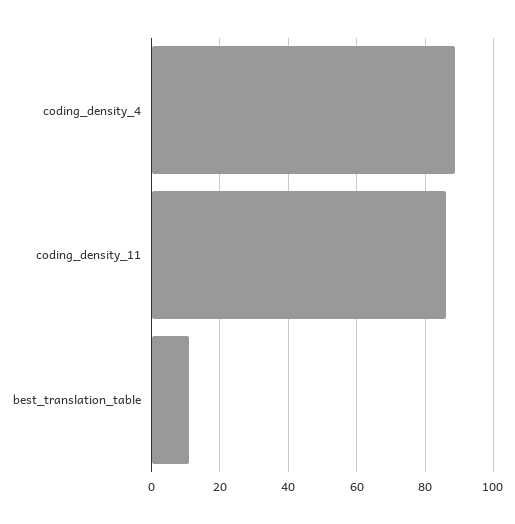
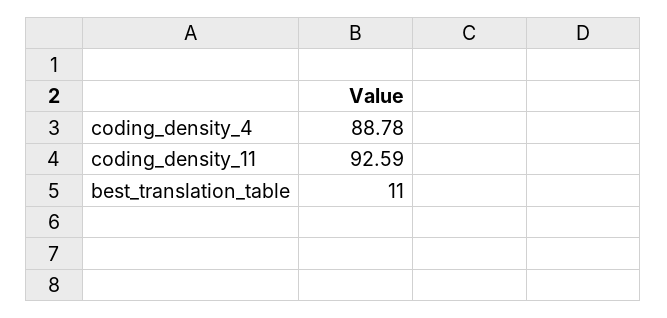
coding_density_11: 86 -> 92.59

